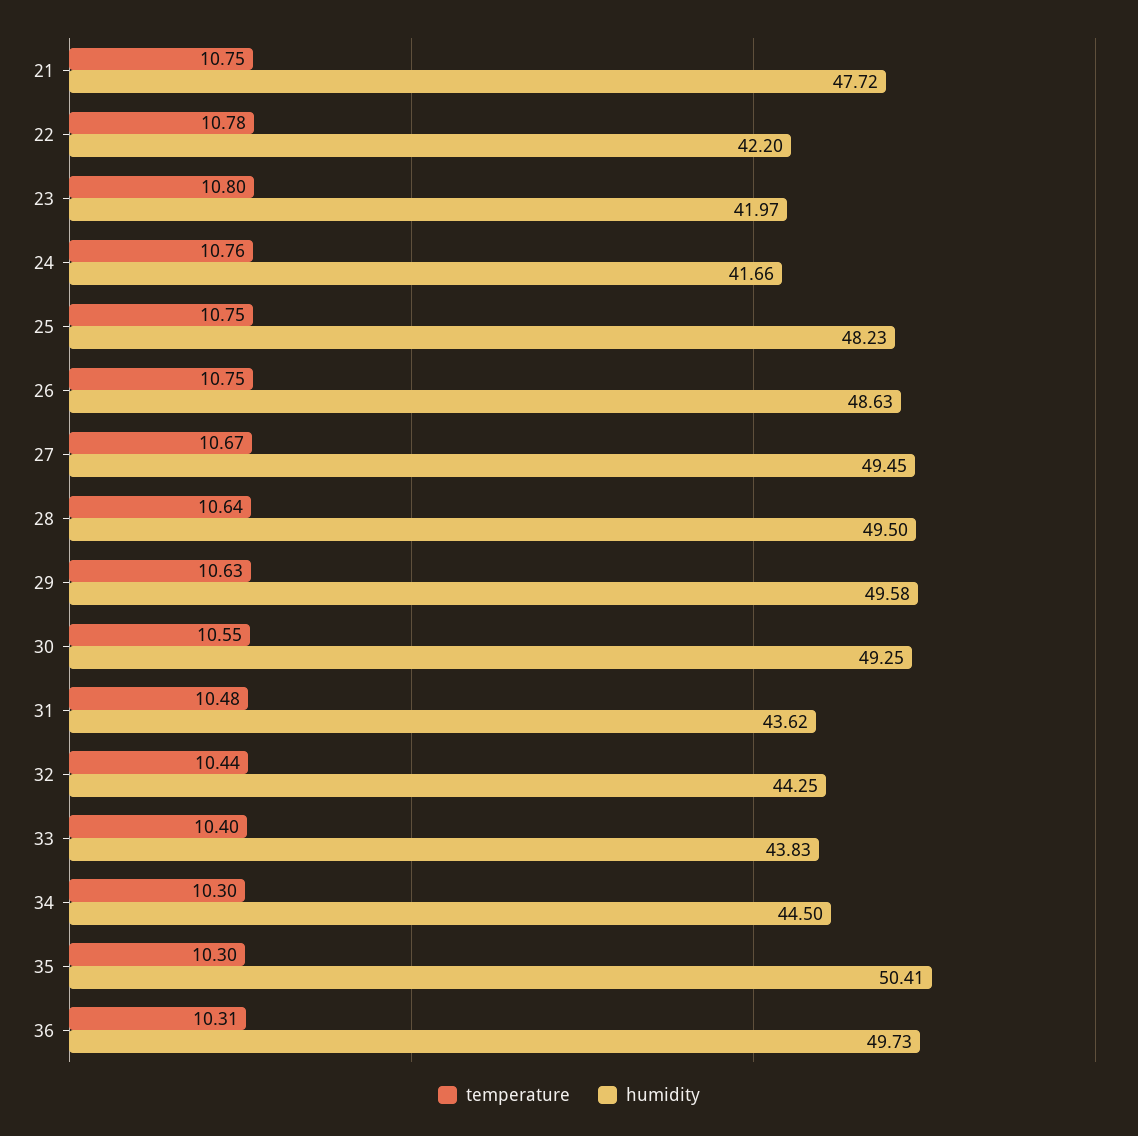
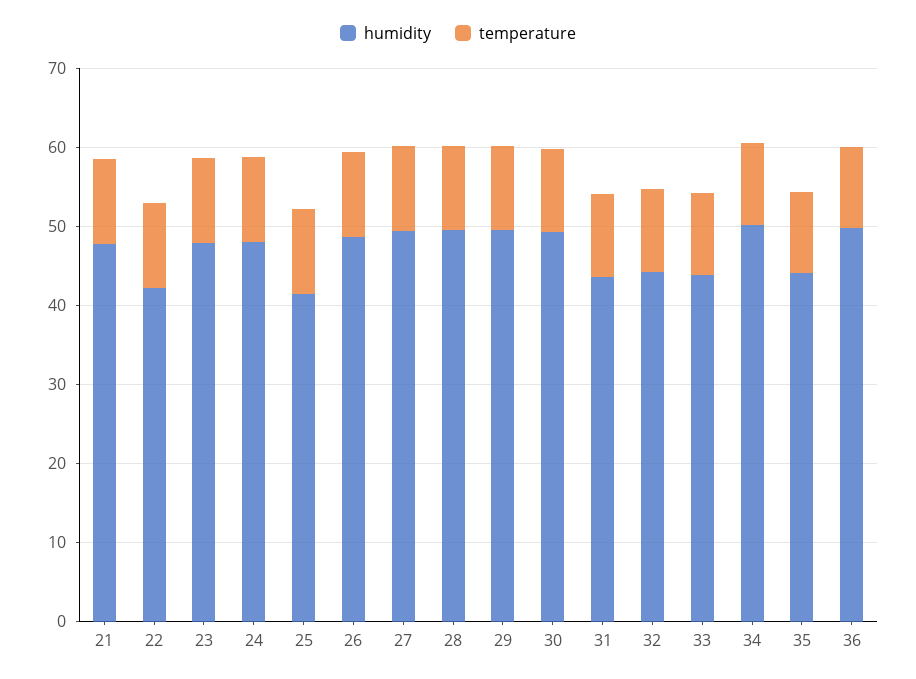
humidity, 23: 41.97 -> 48
humidity, 24: 41.66 -> 48
humidity, 25: 48.23 -> 42
humidity, 34: 44.5 -> 50
humidity, 35: 50.41 -> 44

